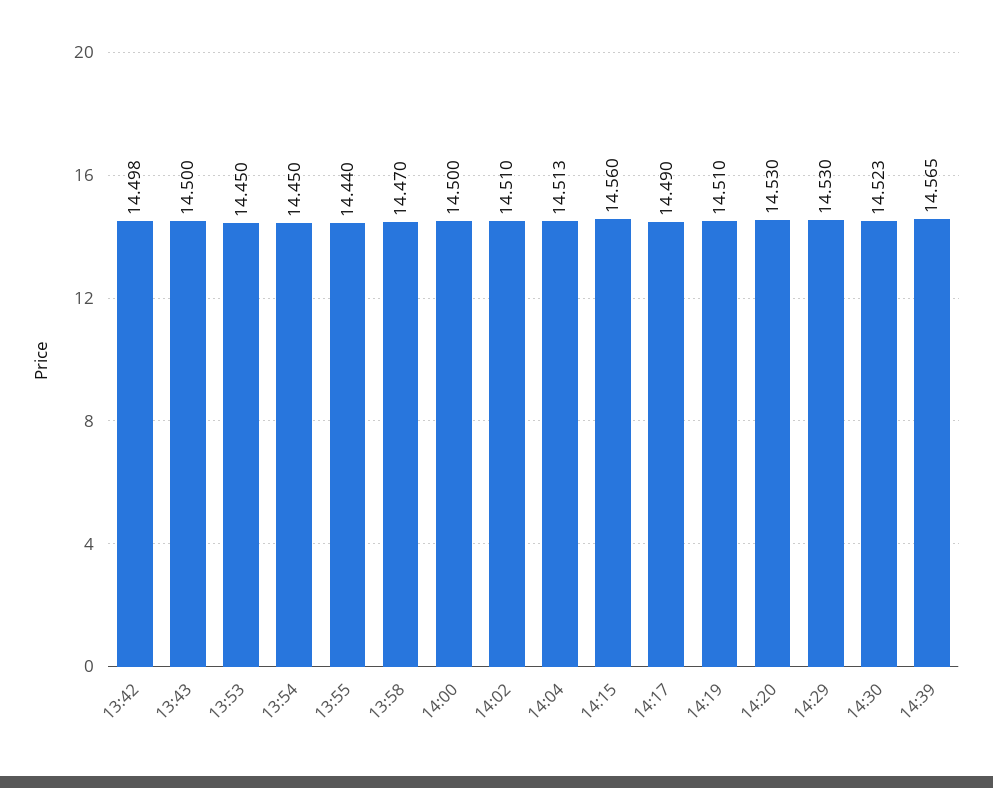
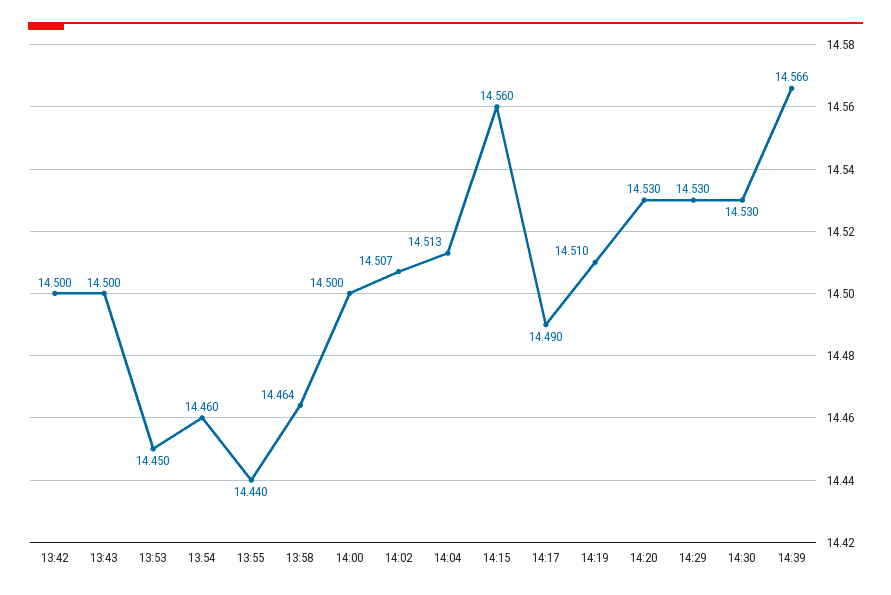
13:42: 14.498 -> 14.5
13:54: 14.45 -> 14.46
13:58: 14.47 -> 14.464
14:02: 14.51 -> 14.507
14:30: 14.523 -> 14.53
14:39: 14.565 -> 14.566

